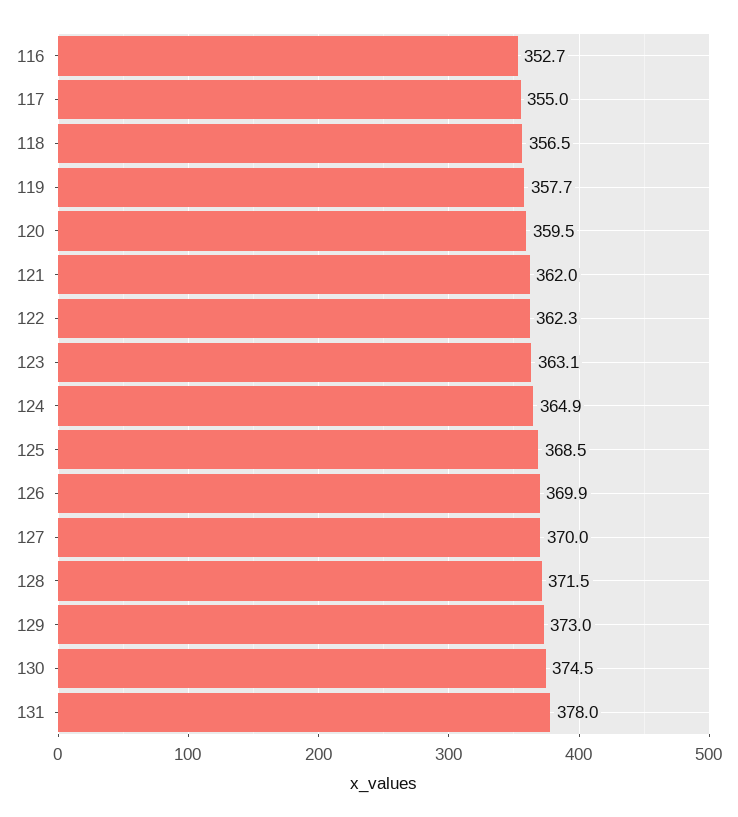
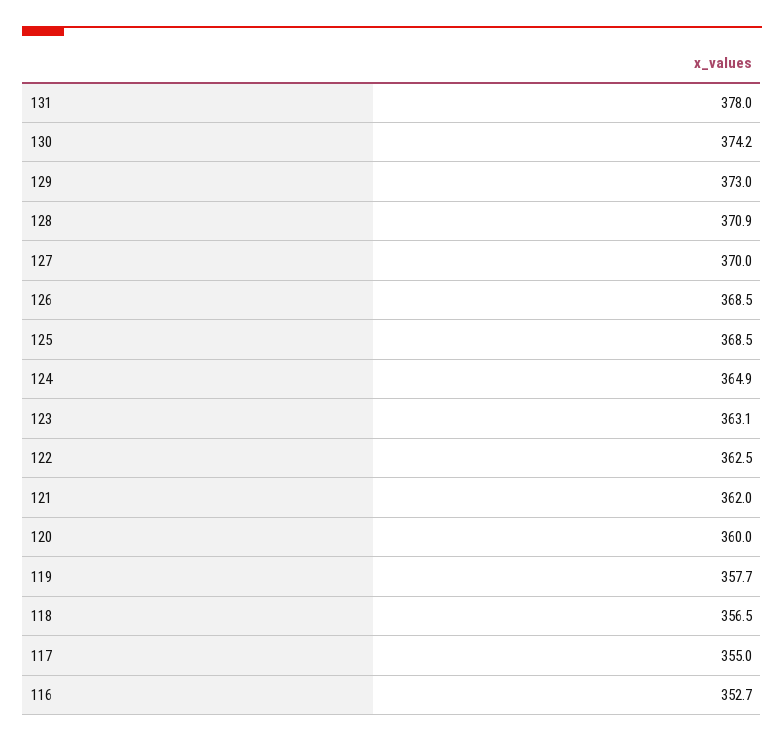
120: 359.5 -> 360
122: 362.3 -> 362.5
126: 369.9 -> 368.5
128: 371.5 -> 370.9
130: 374.5 -> 374.2

